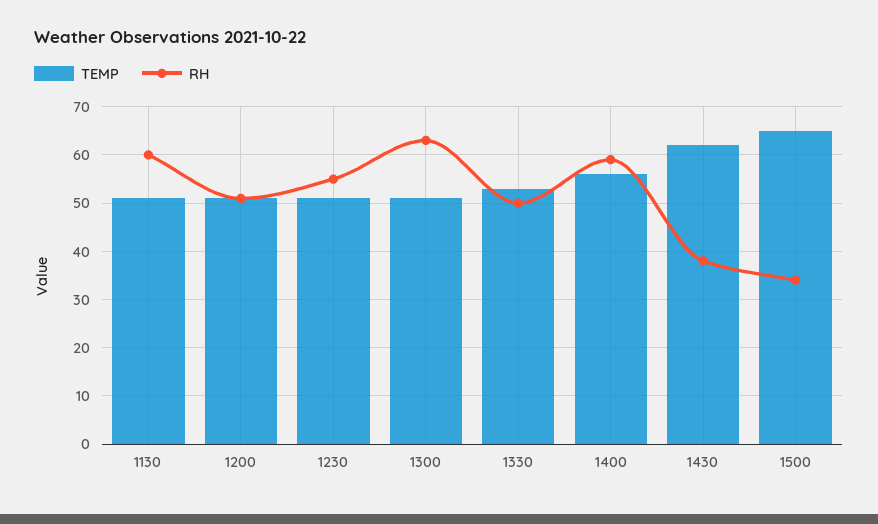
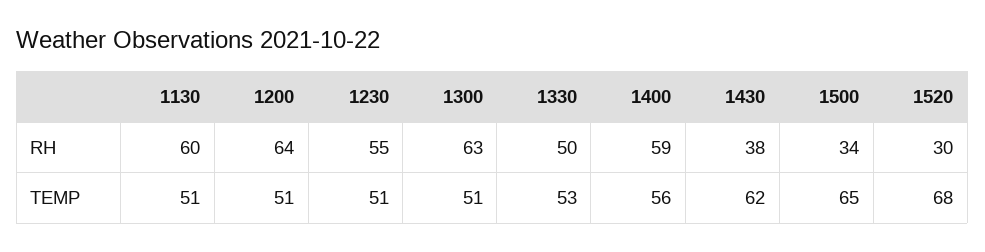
RH, 1200: 50 -> 64
RH, 1520: none -> 30
TEMP, 1520: none -> 68

